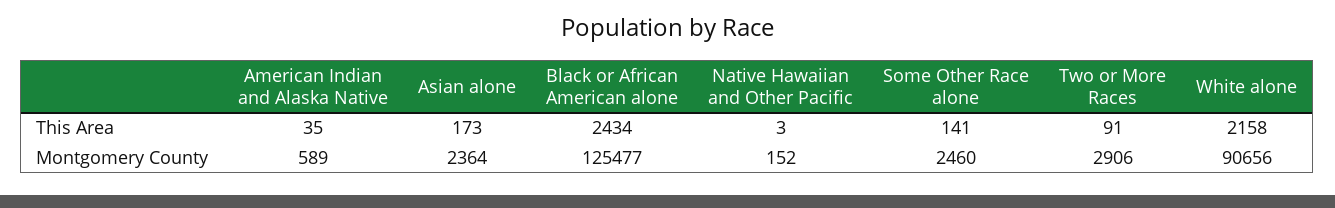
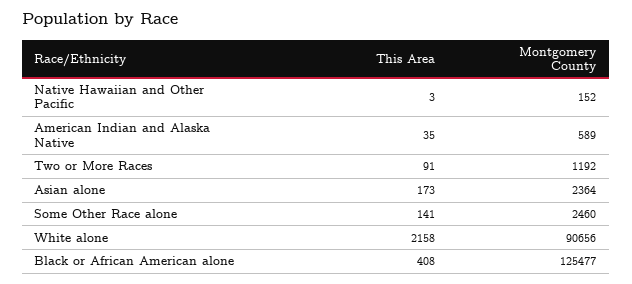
Black or African American alone, This Area: 2434 -> 408
Two or More Races, Montgomery County: 2906 -> 1192

